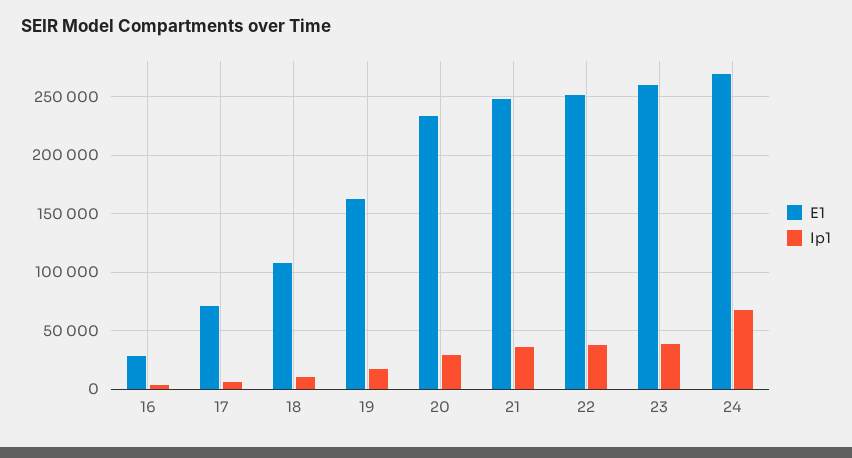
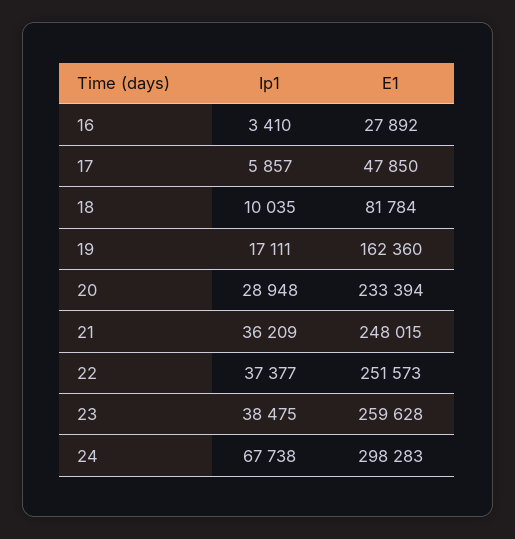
E1, 17: 70000 -> 47850
E1, 18: 110000 -> 81784
E1, 24: 270000 -> 298283

